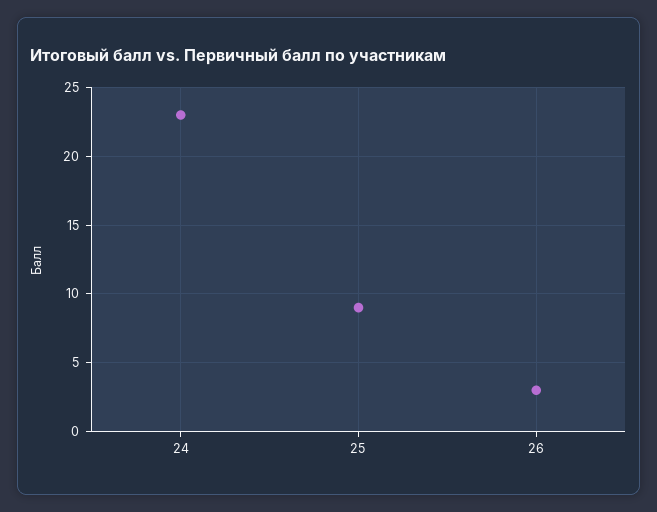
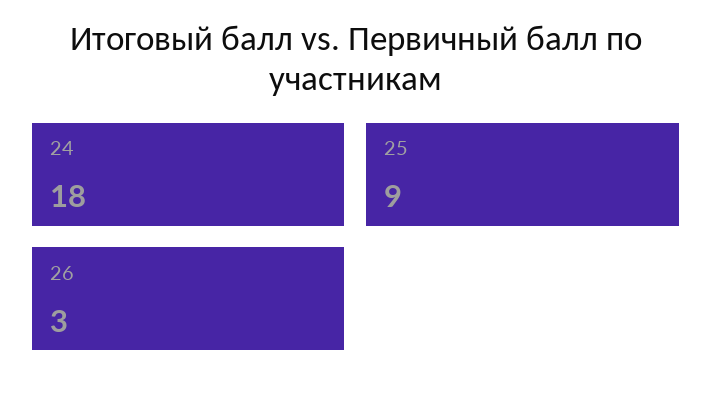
24: 23 -> 18

